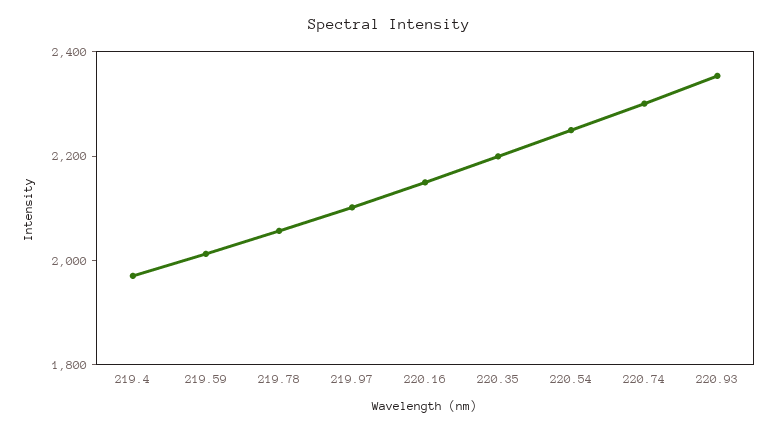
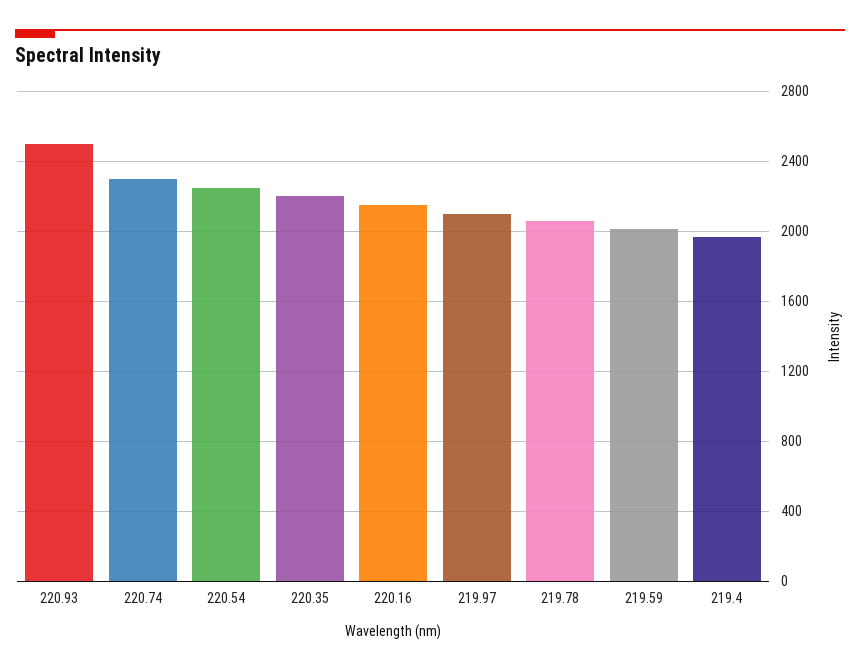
220.93: 2350 -> 2500

